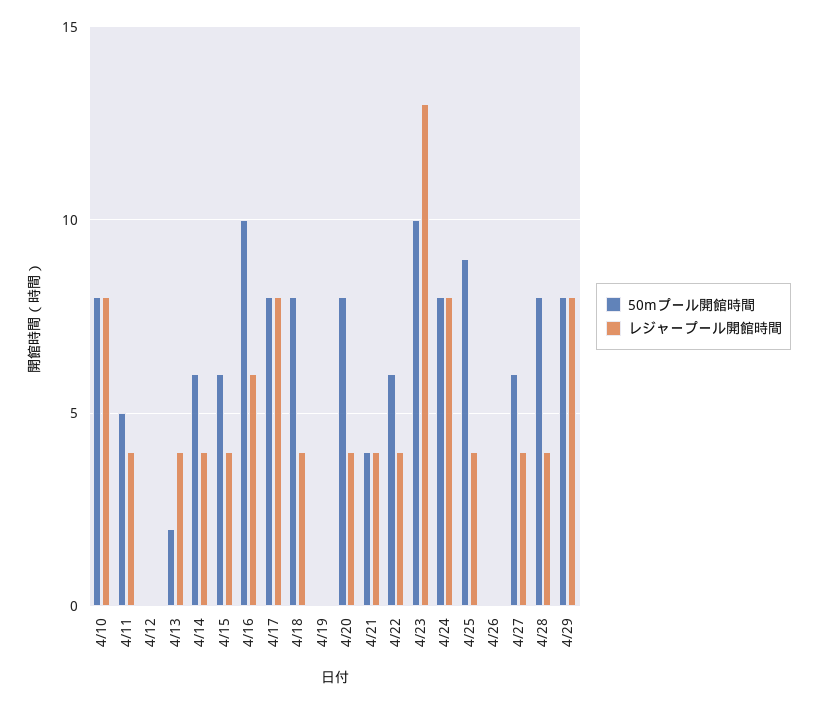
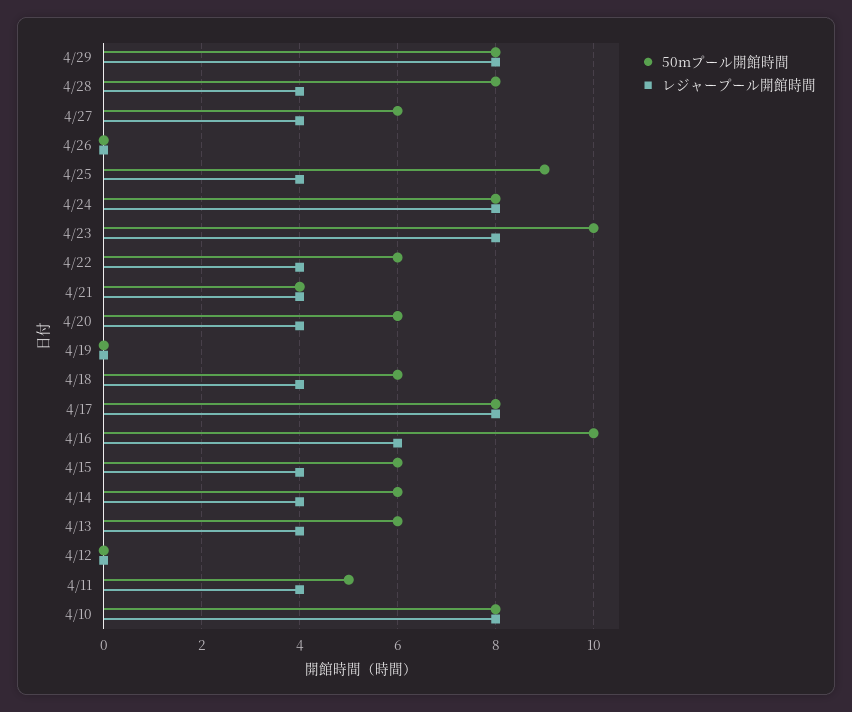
50mプール開館時間, 4/13: 2 -> 6
50mプール開館時間, 4/18: 8 -> 6
50mプール開館時間, 4/20: 8 -> 6
レジャープール開館時間, 4/23: 13 -> 8

